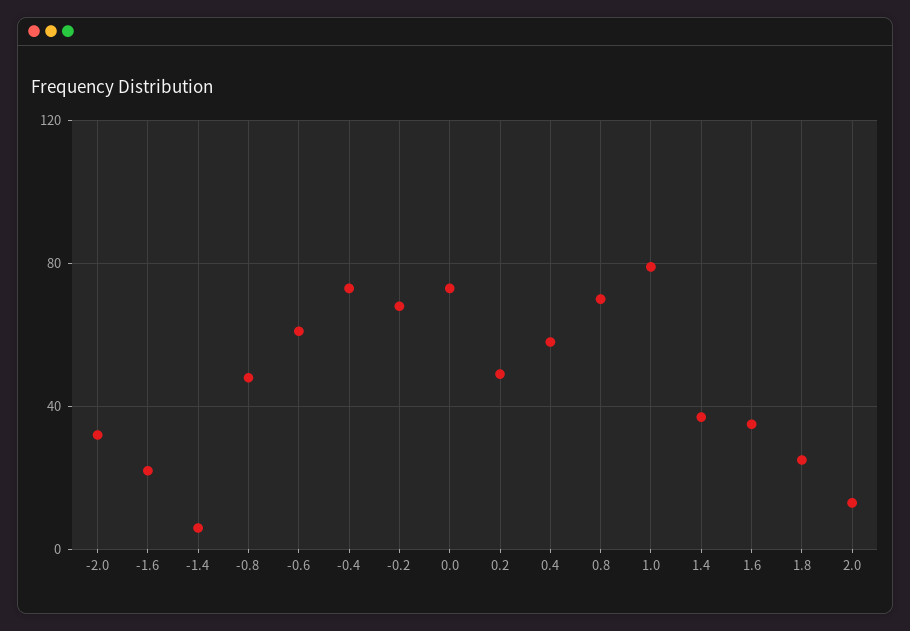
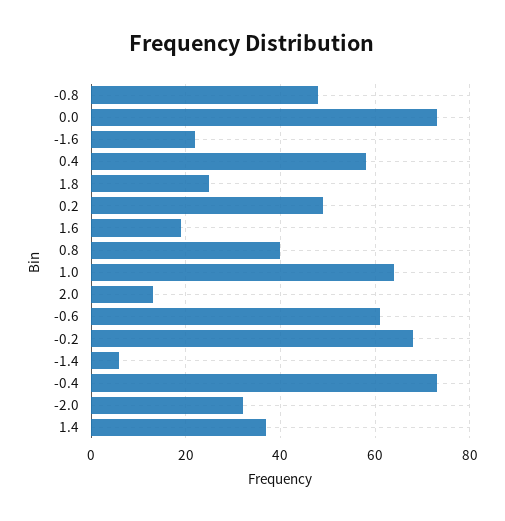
0.8: 70 -> 40
1.0: 80 -> 65
1.6: 35 -> 20

